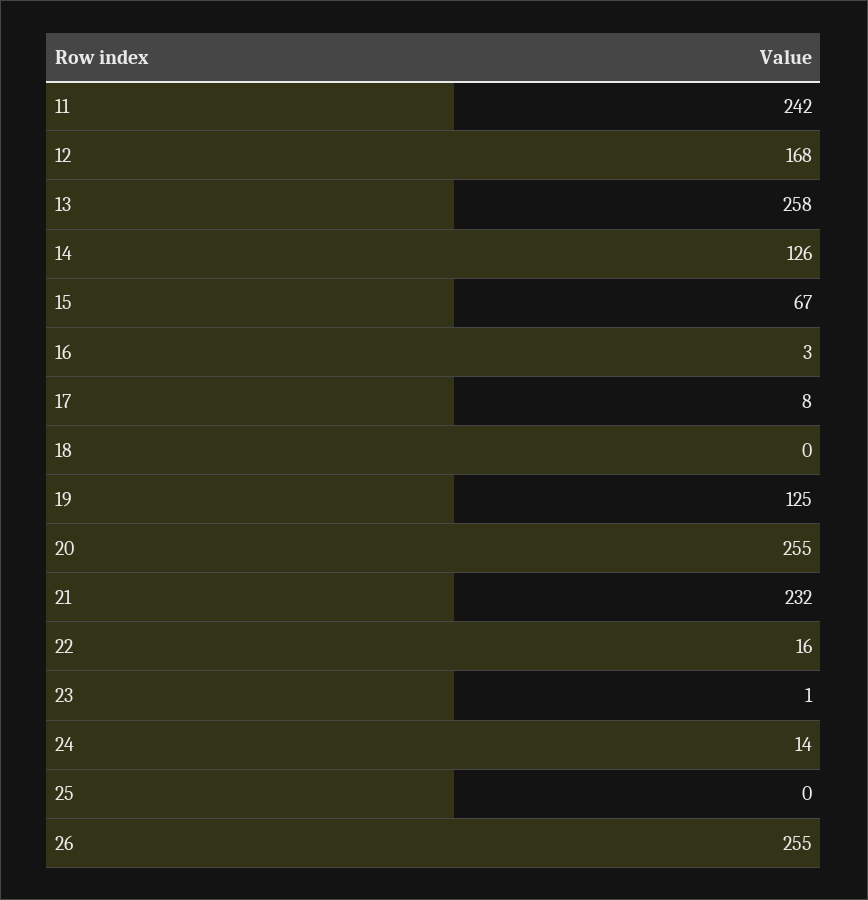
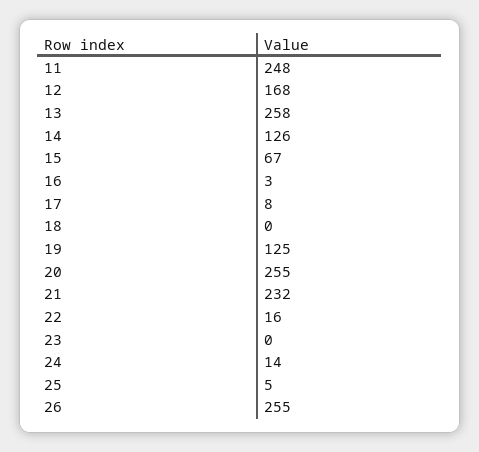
11: 242 -> 248
23: 1 -> 0
25: 0 -> 5

